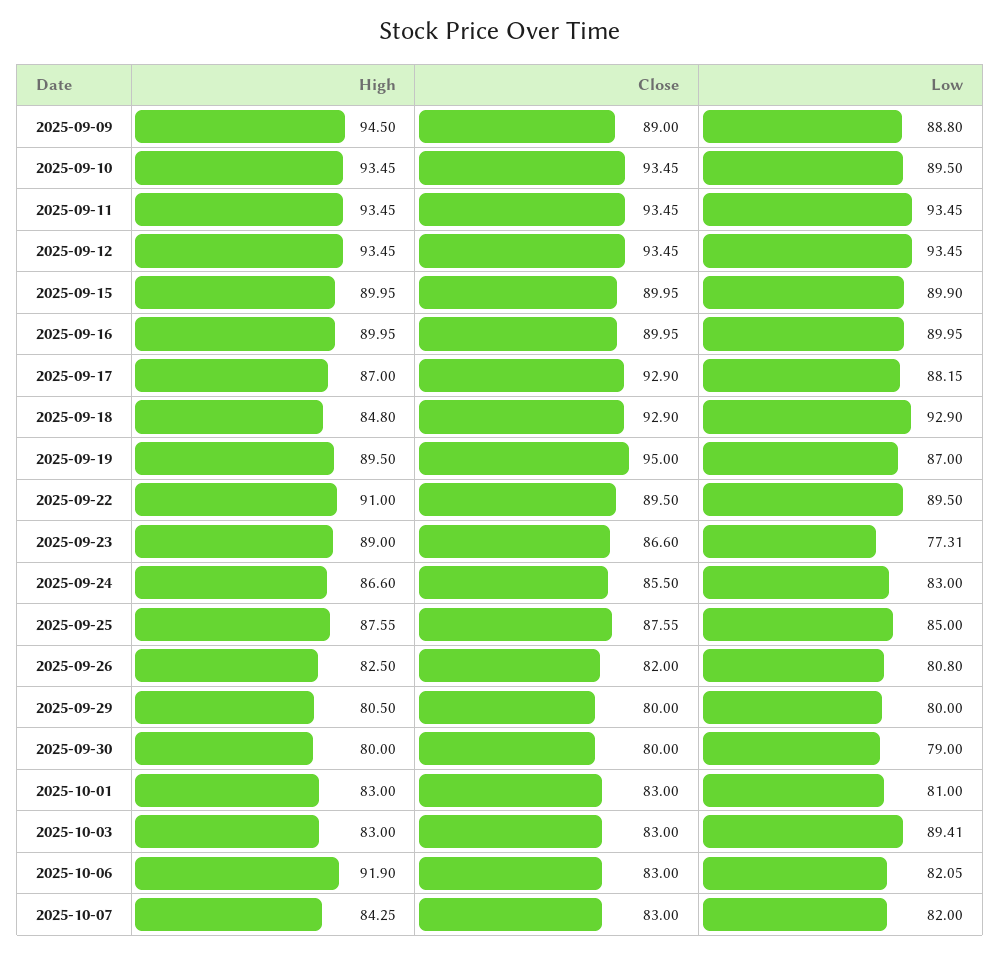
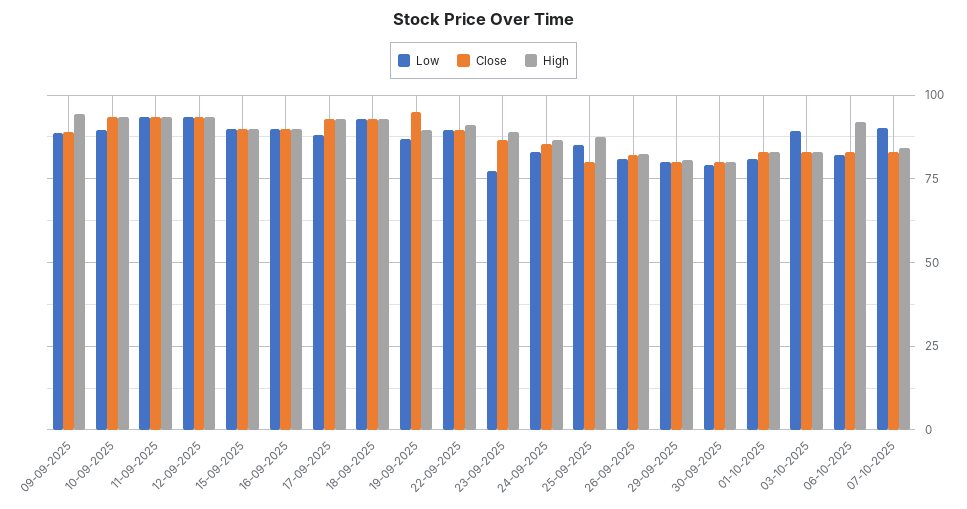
High, 2025-09-17: 87 -> 92.5
High, 2025-09-18: 84.8 -> 92.5
Close, 2025-09-25: 87.55 -> 80
Low, 2025-10-07: 82 -> 90

